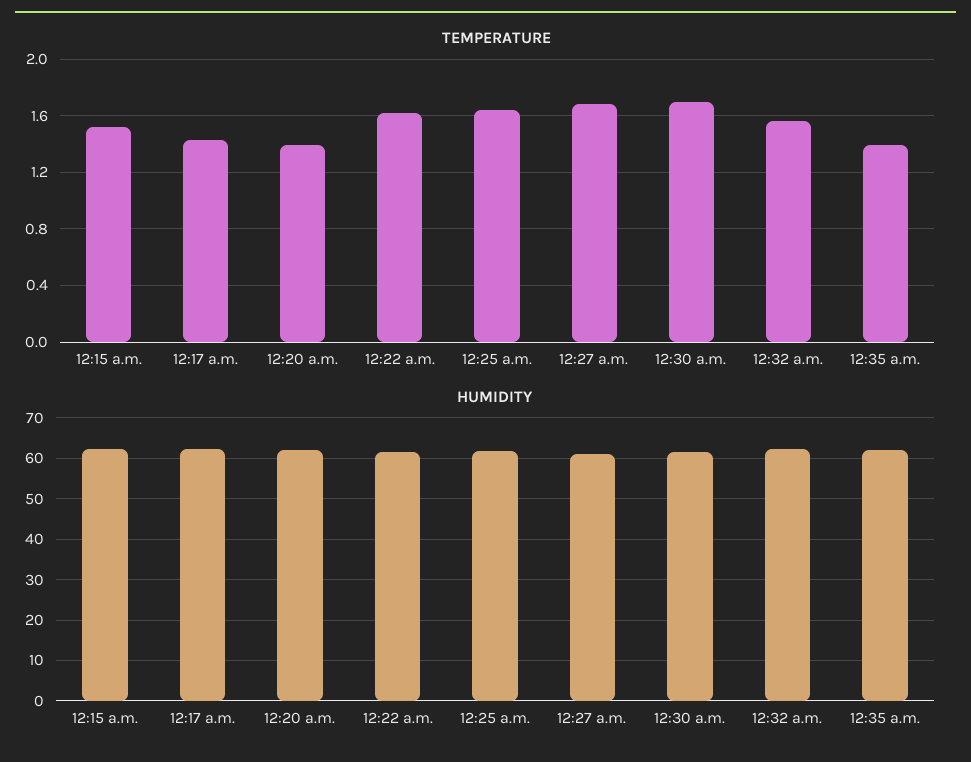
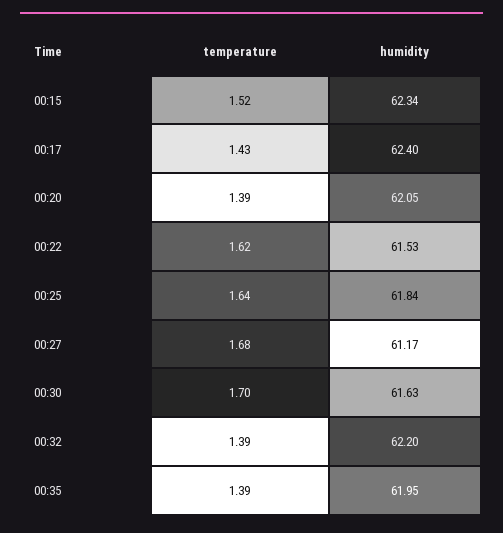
TEMPERATURE, 12:32 a.m.: 1.55 -> 1.39

